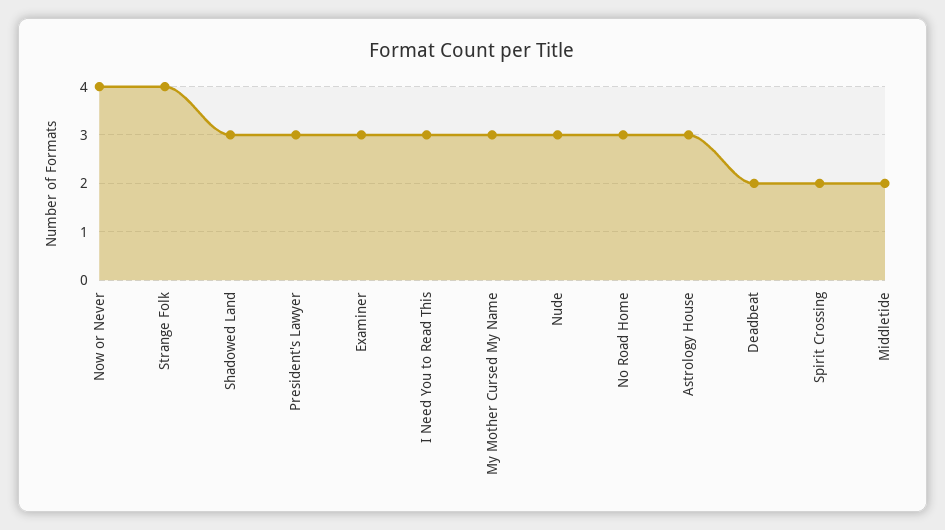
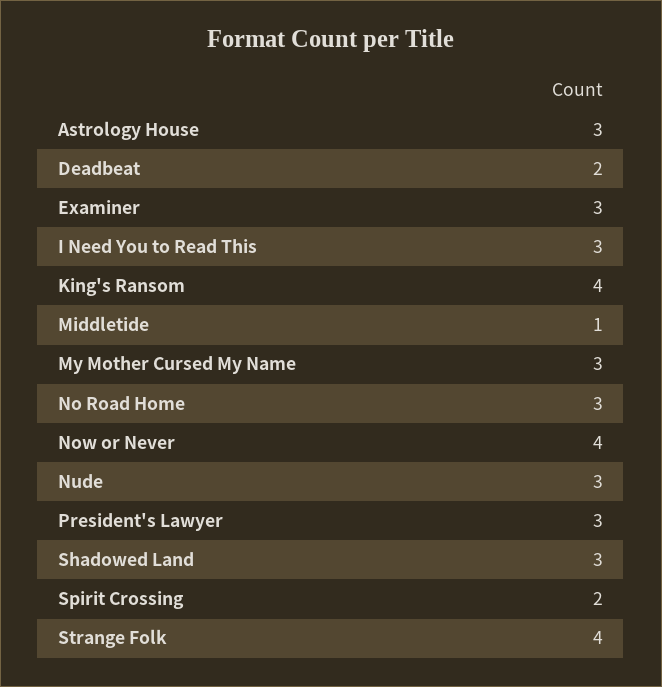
Middletide: 2 -> 1
King's Ransom: none -> 4

